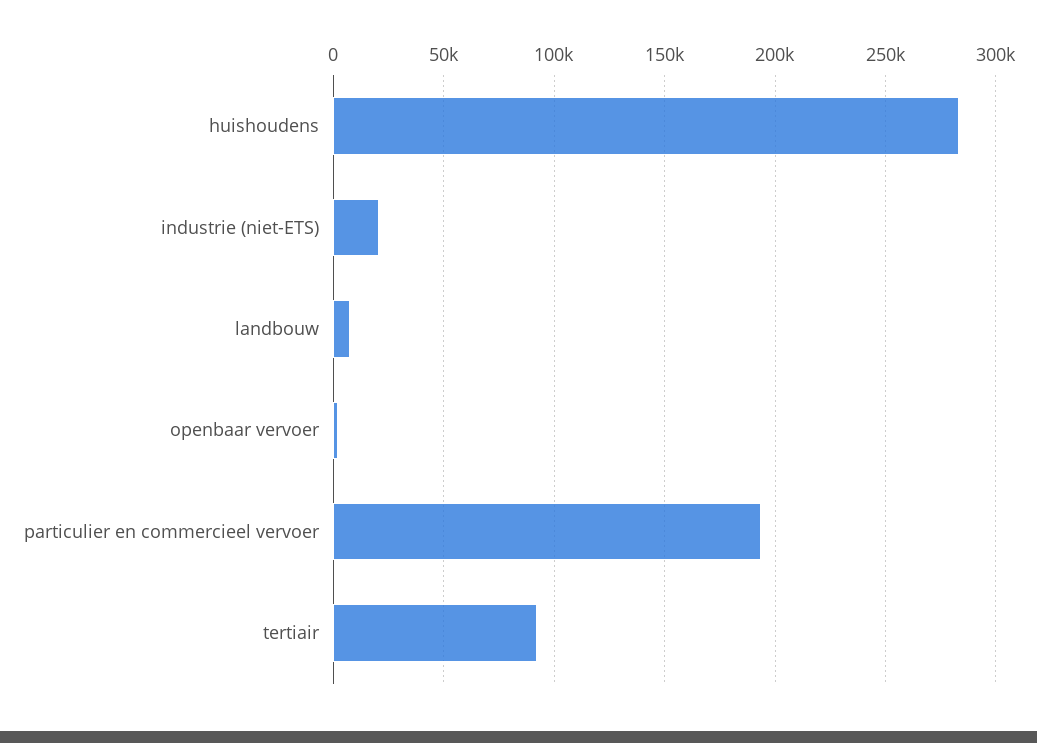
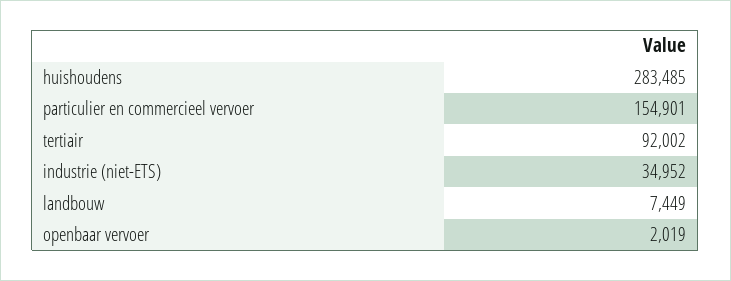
industrie (niet-ETS): 20000 -> 34952
particulier en commercieel vervoer: 195000 -> 154901

